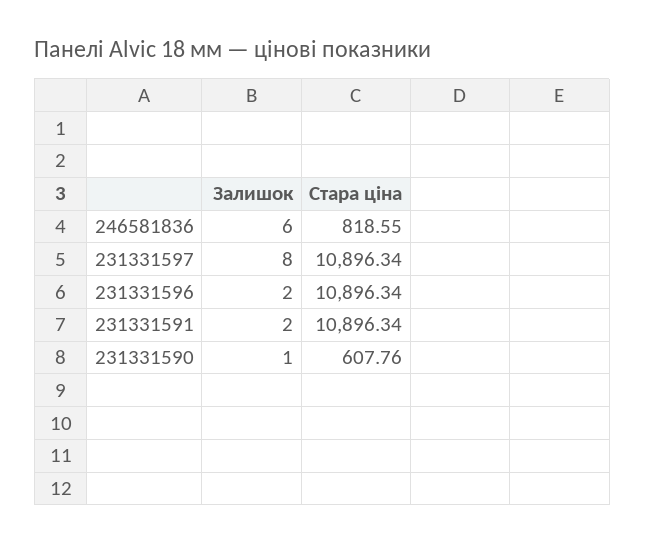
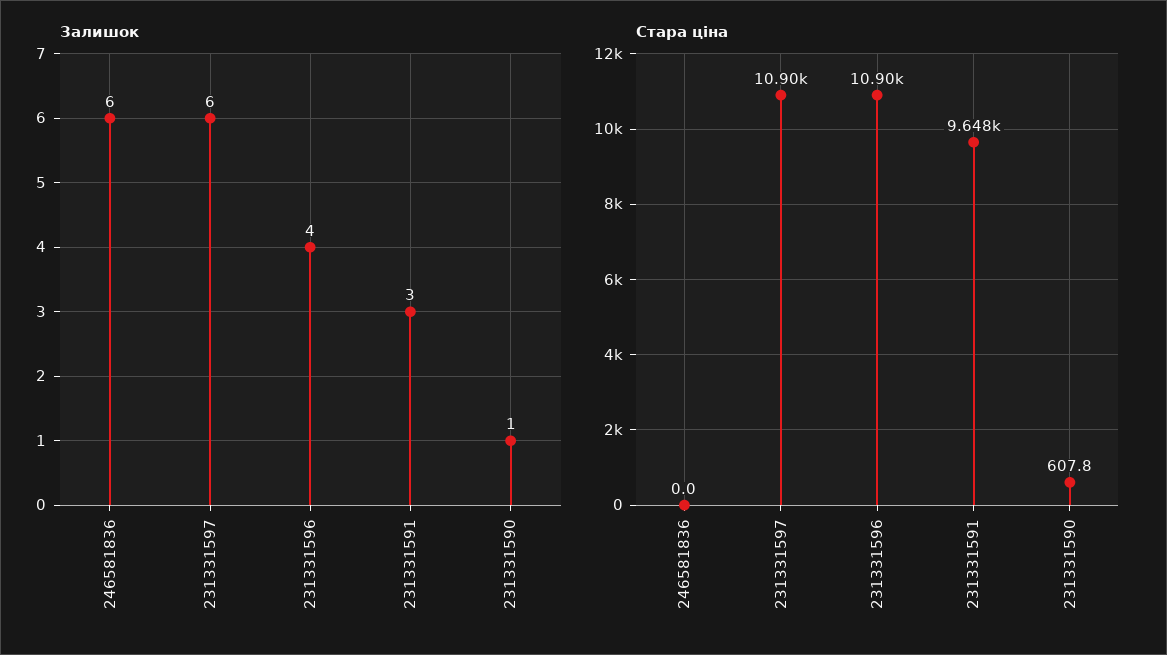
Стара ціна, 246581836: 818.55 -> 0
Залишок, 231331597: 8 -> 6
Залишок, 231331596: 2 -> 4
Залишок, 231331591: 2 -> 3
Стара ціна, 231331591: 10896.34 -> 9648

